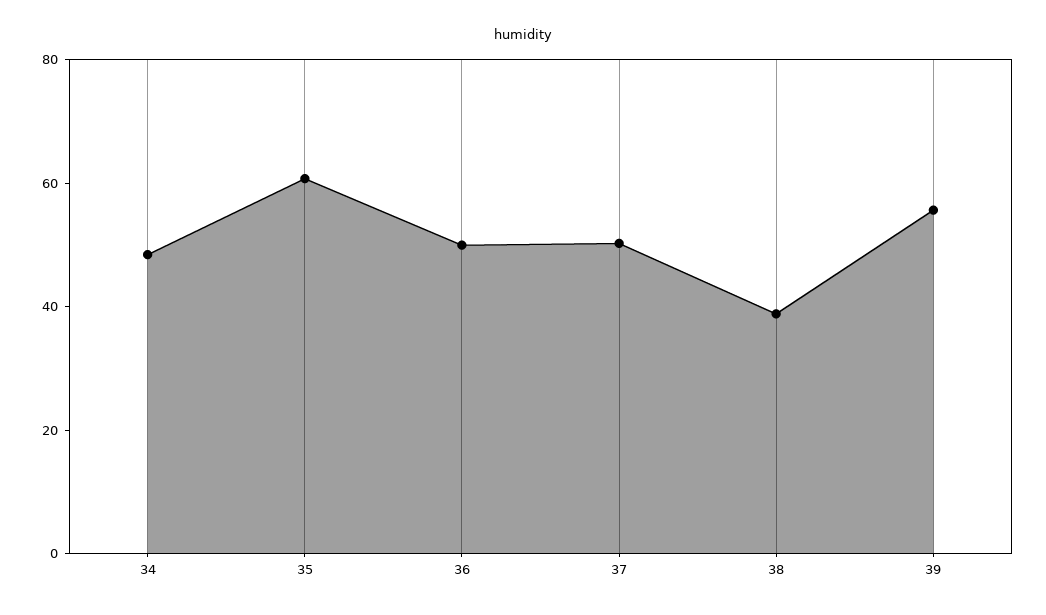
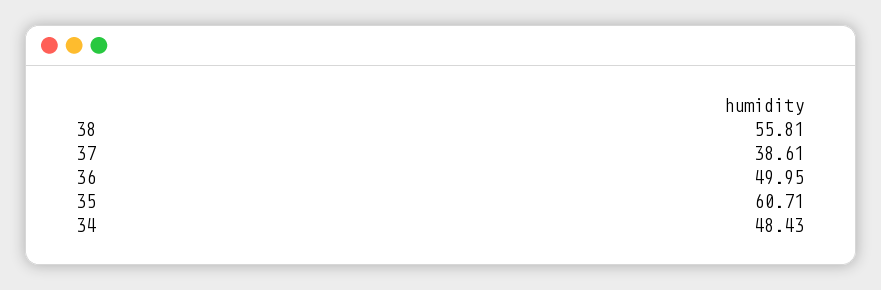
37: 50 -> 38.61
38: 40 -> 55.81
39: 55 -> none

